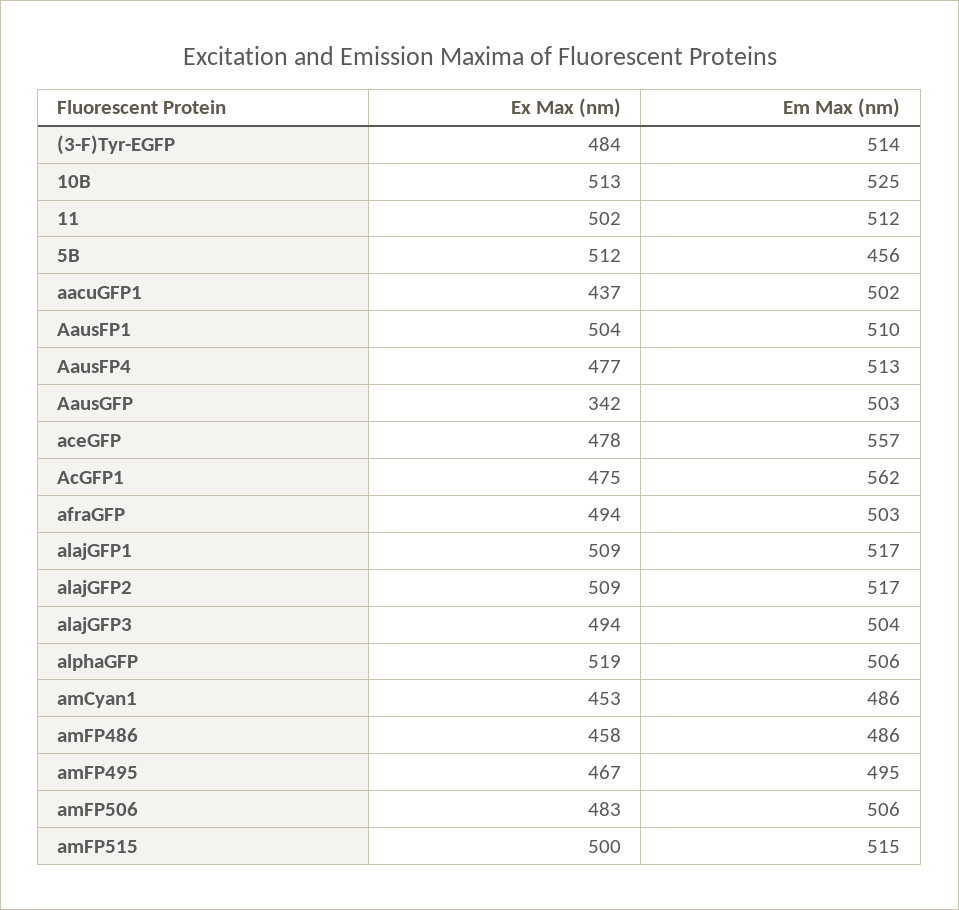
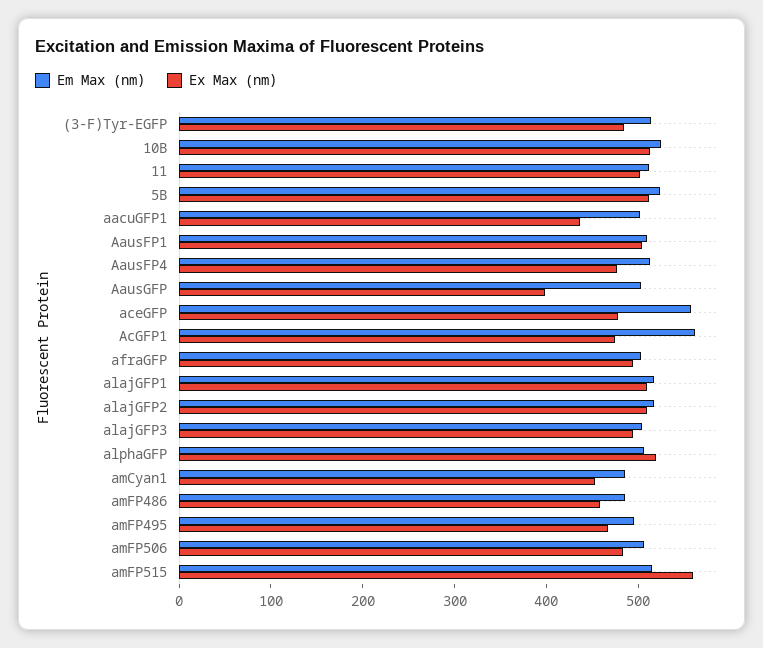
Em Max (nm), 5B: 456 -> 520
Ex Max (nm), AausGFP: 342 -> 400
Ex Max (nm), amFP515: 500 -> 560

